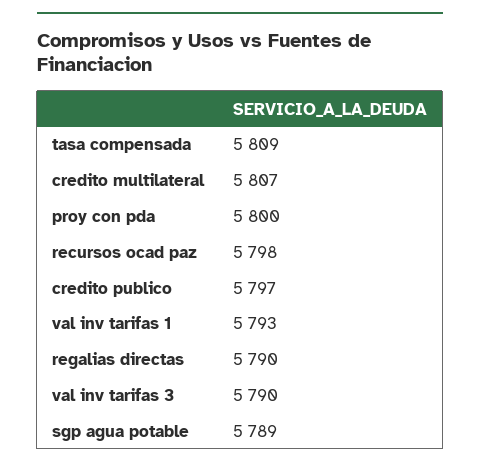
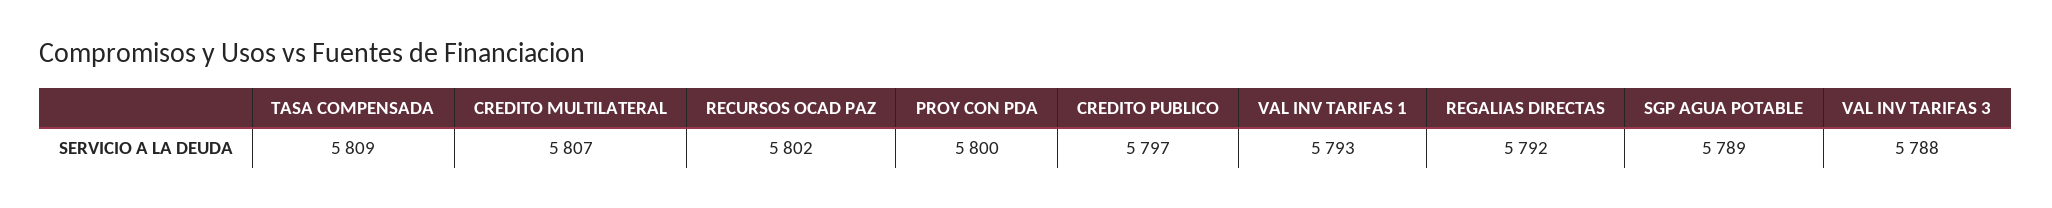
recursos ocad paz: 5798 -> 5802
regalias directas: 5790 -> 5792
val inv tarifas 3: 5790 -> 5788

